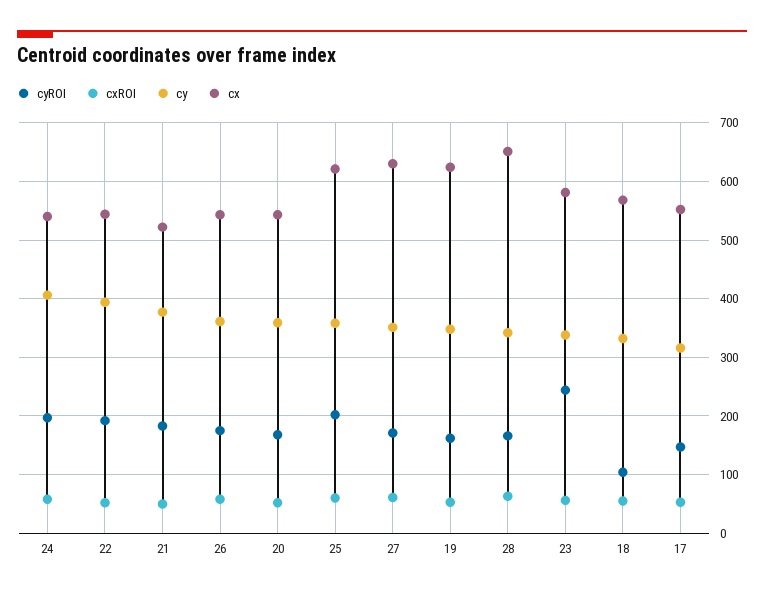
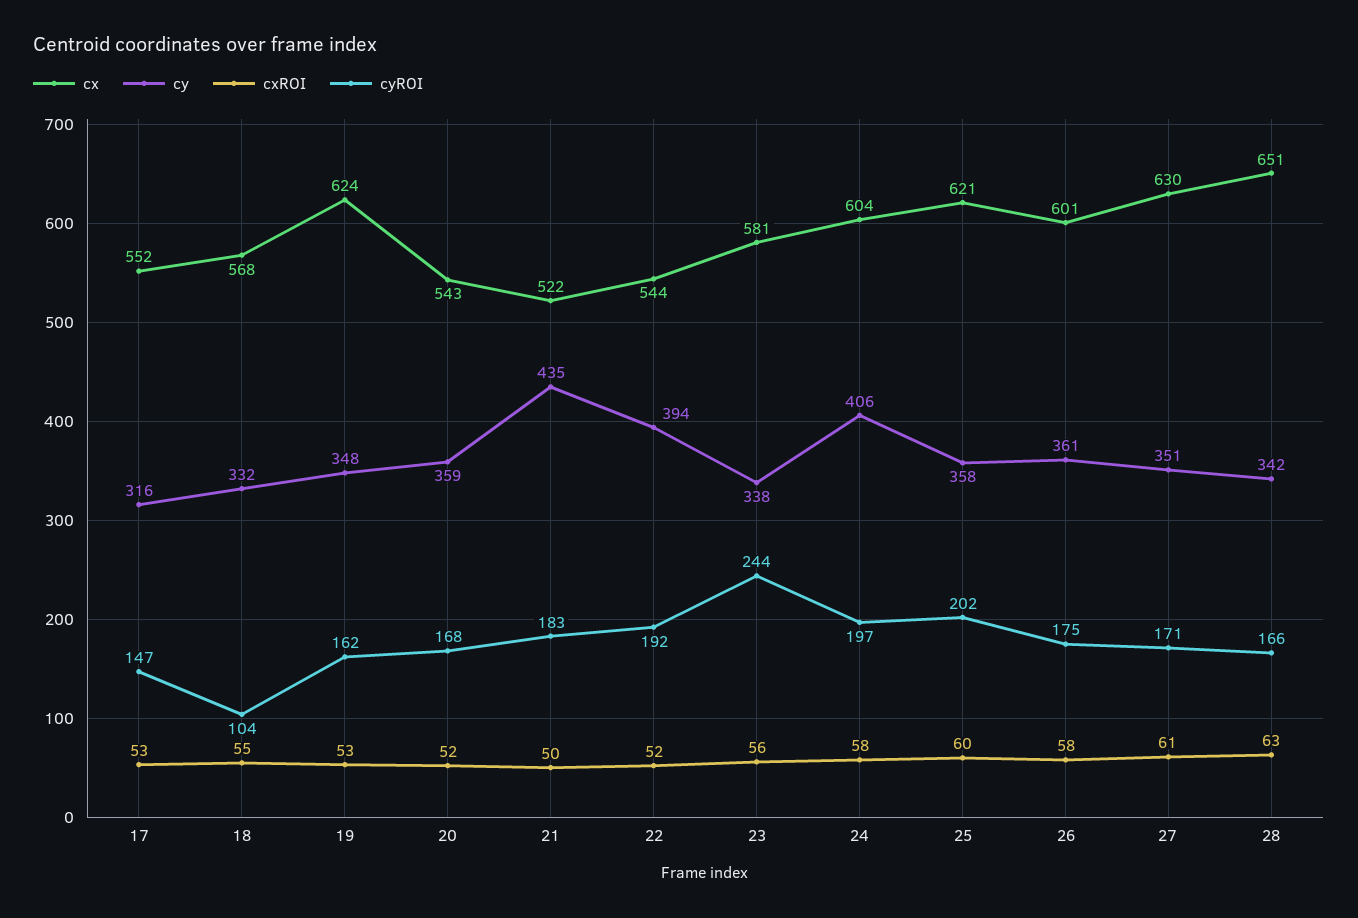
cx, 24: 540 -> 604
cy, 21: 380 -> 435
cx, 26: 540 -> 601

